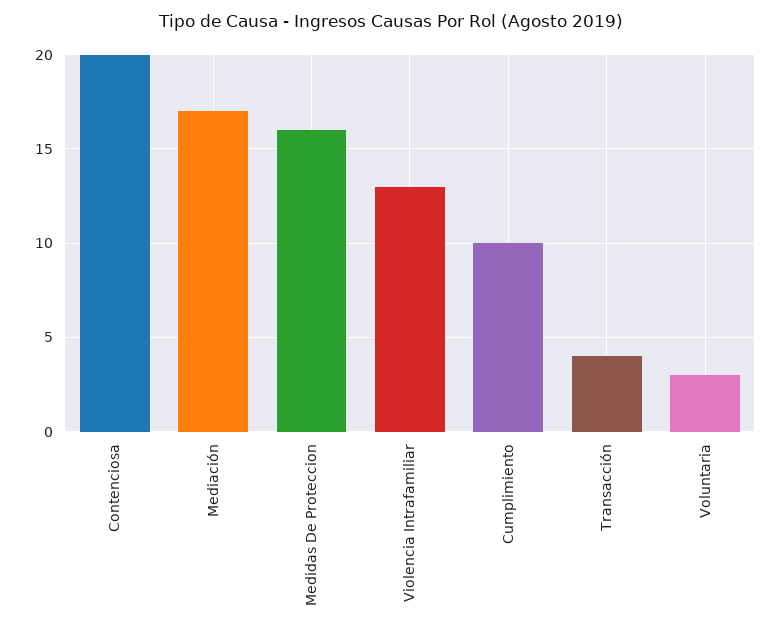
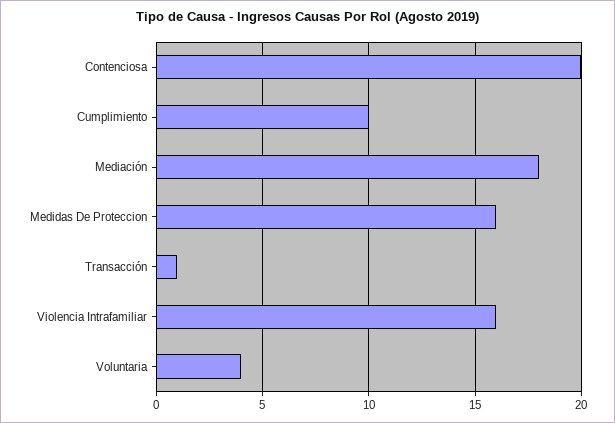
Mediación: 17 -> 18
Violencia Intrafamiliar: 13 -> 16
Transacción: 4 -> 1
Voluntaria: 3 -> 4

